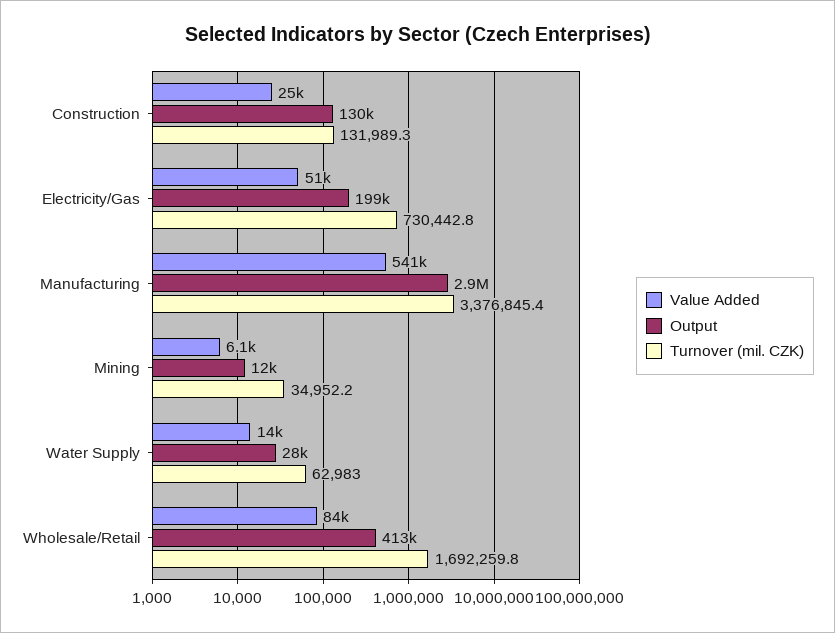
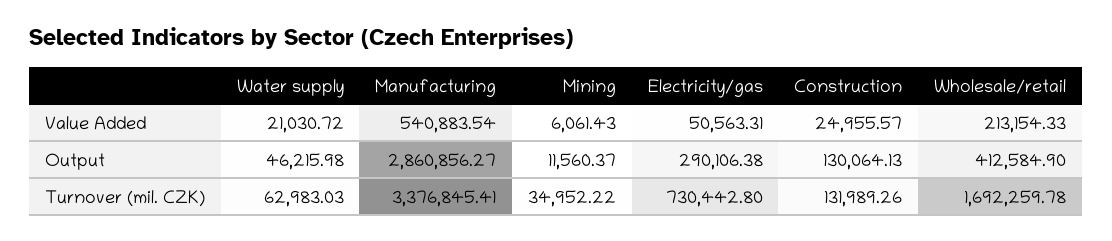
Output, Electricity/Gas: 199000 -> 290106.38
Value Added, Water Supply: 14000 -> 21030.72
Output, Water Supply: 28000 -> 46215.98
Value Added, Wholesale/Retail: 84000 -> 213154.33

